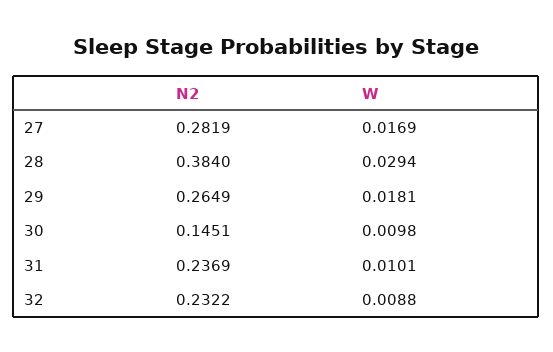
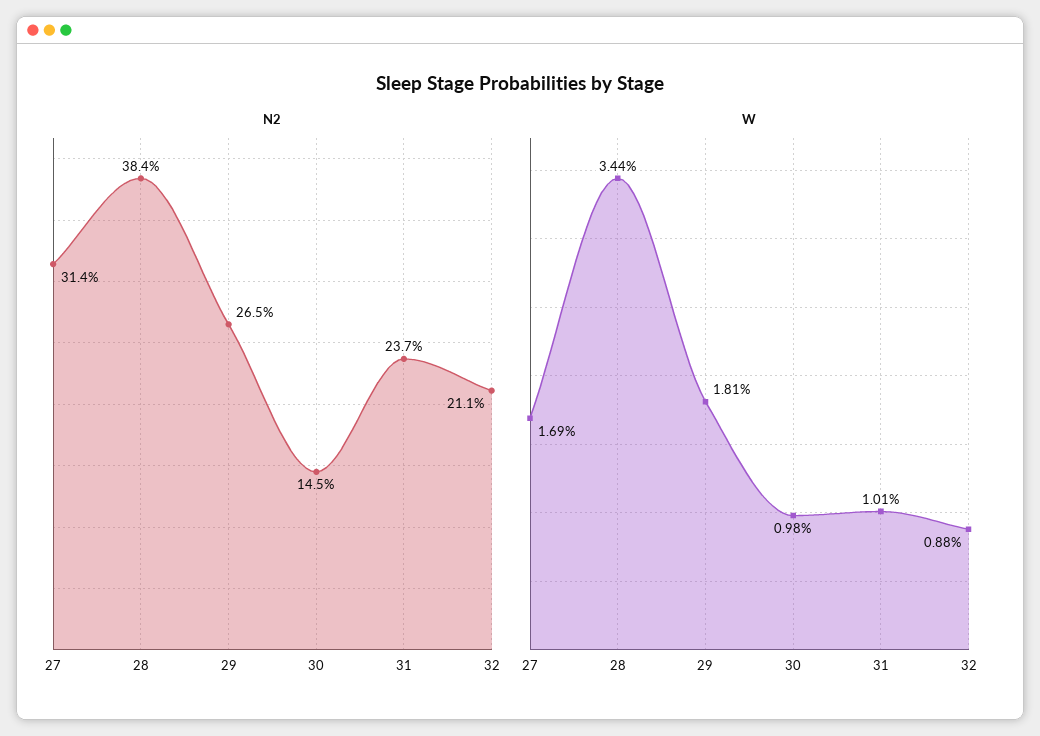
N2, 27: 0.2819 -> 0.314
W, 28: 0.0294 -> 0.0344
N2, 32: 0.2322 -> 0.211

